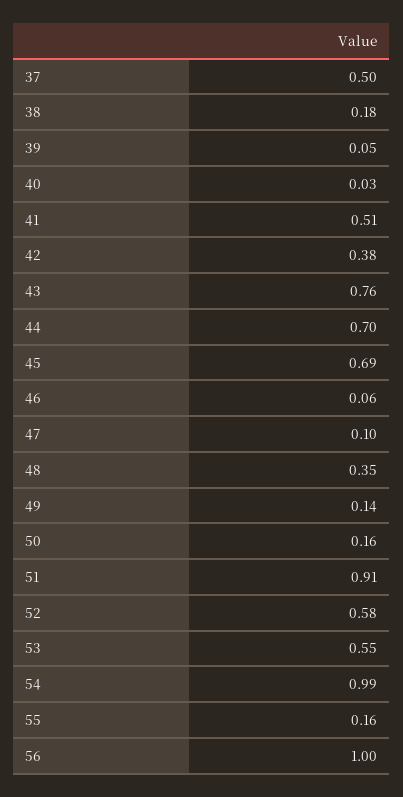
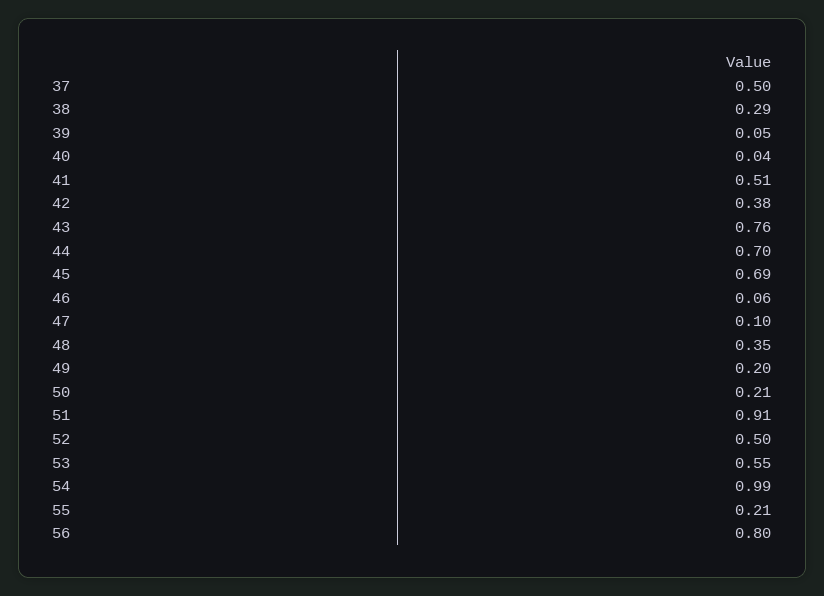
38: 0.18 -> 0.29
40: 0.03 -> 0.04
49: 0.14 -> 0.2
50: 0.16 -> 0.21
52: 0.58 -> 0.5
55: 0.16 -> 0.21
56: 1 -> 0.8

